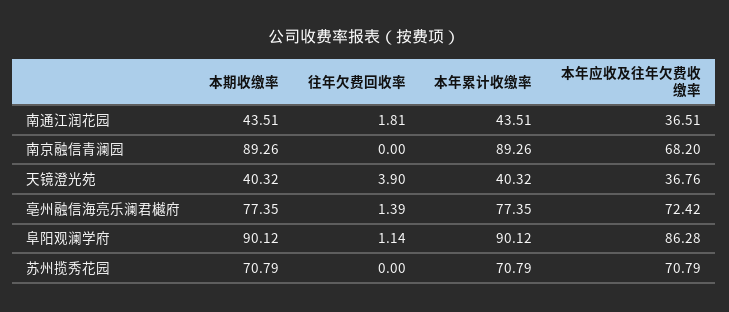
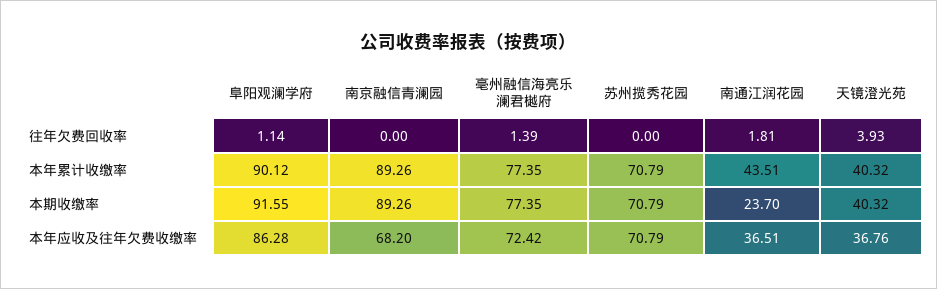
本期收缴率, 南通江润花园: 43.51 -> 23.7
往年欠费回收率, 天镜澄光苑: 3.9 -> 3.93
本期收缴率, 阜阳观澜学府: 90.12 -> 91.55

